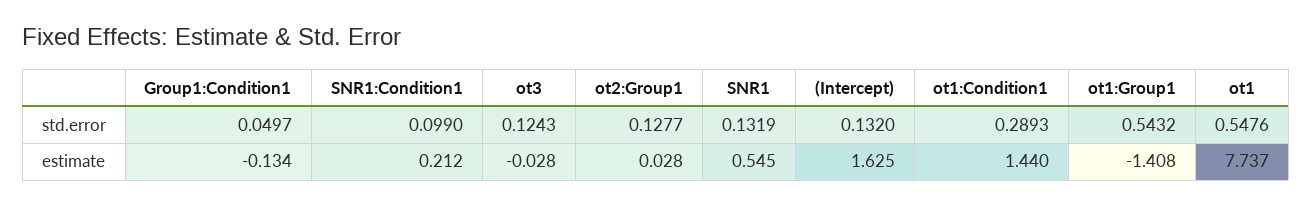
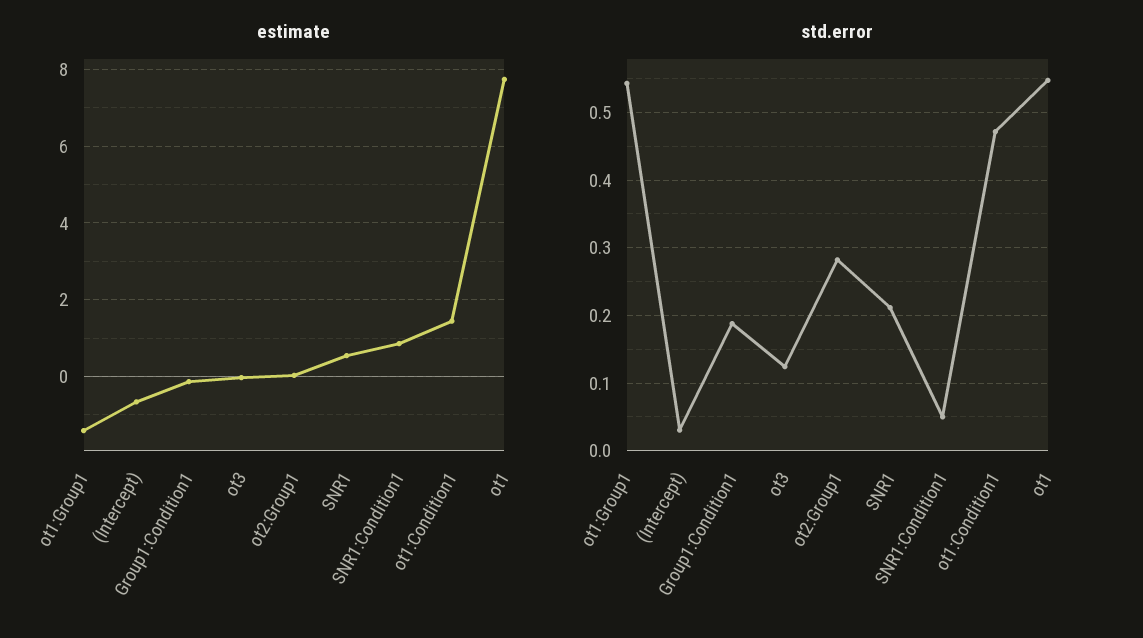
std.error, Group1:Condition1: 0.0497 -> 0.19
std.error, SNR1:Condition1: 0.099 -> 0.05
std.error, ot2:Group1: 0.1277 -> 0.28
std.error, SNR1: 0.1319 -> 0.21
std.error, (Intercept): 0.132 -> 0.03
std.error, ot1:Condition1: 0.2893 -> 0.47
estimate, SNR1:Condition1: 0.212 -> 0.8
estimate, (Intercept): 1.625 -> -0.6

